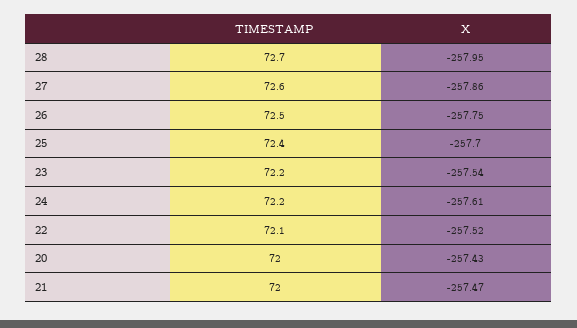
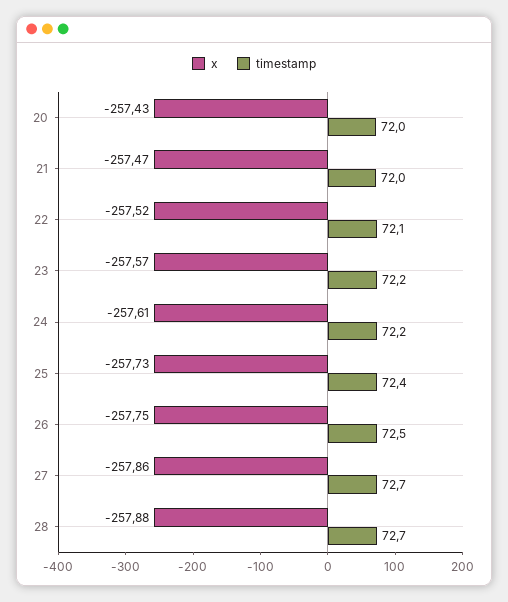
X, 28: -257.95 -> -257.88
TIMESTAMP, 27: 72.6 -> 72.7
X, 25: -257.7 -> -257.73
X, 23: -257.54 -> -257.57

